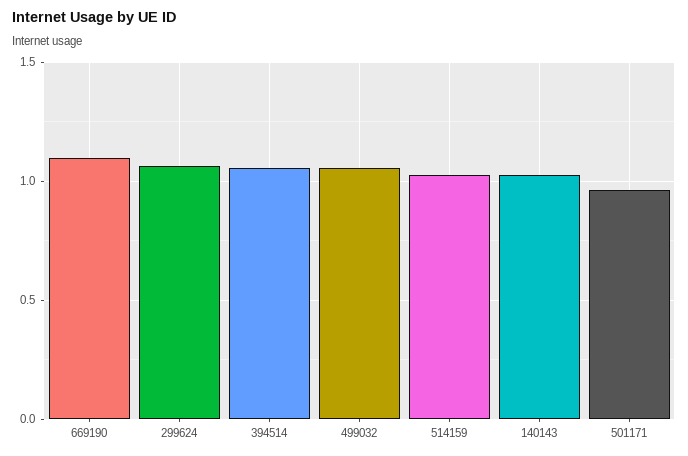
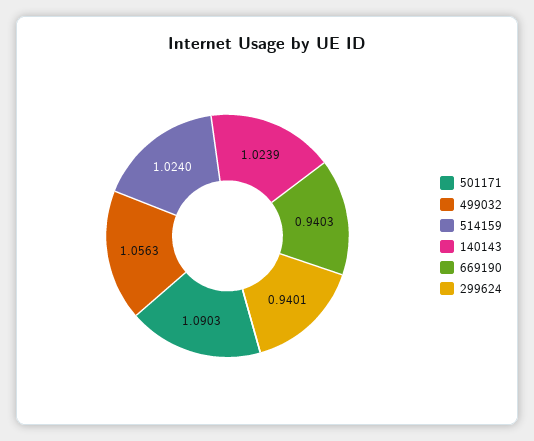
669190: 1.1 -> 0.9403
299624: 1.05 -> 0.9401
394514: 1.05 -> none
501171: 0.95 -> 1.0903

